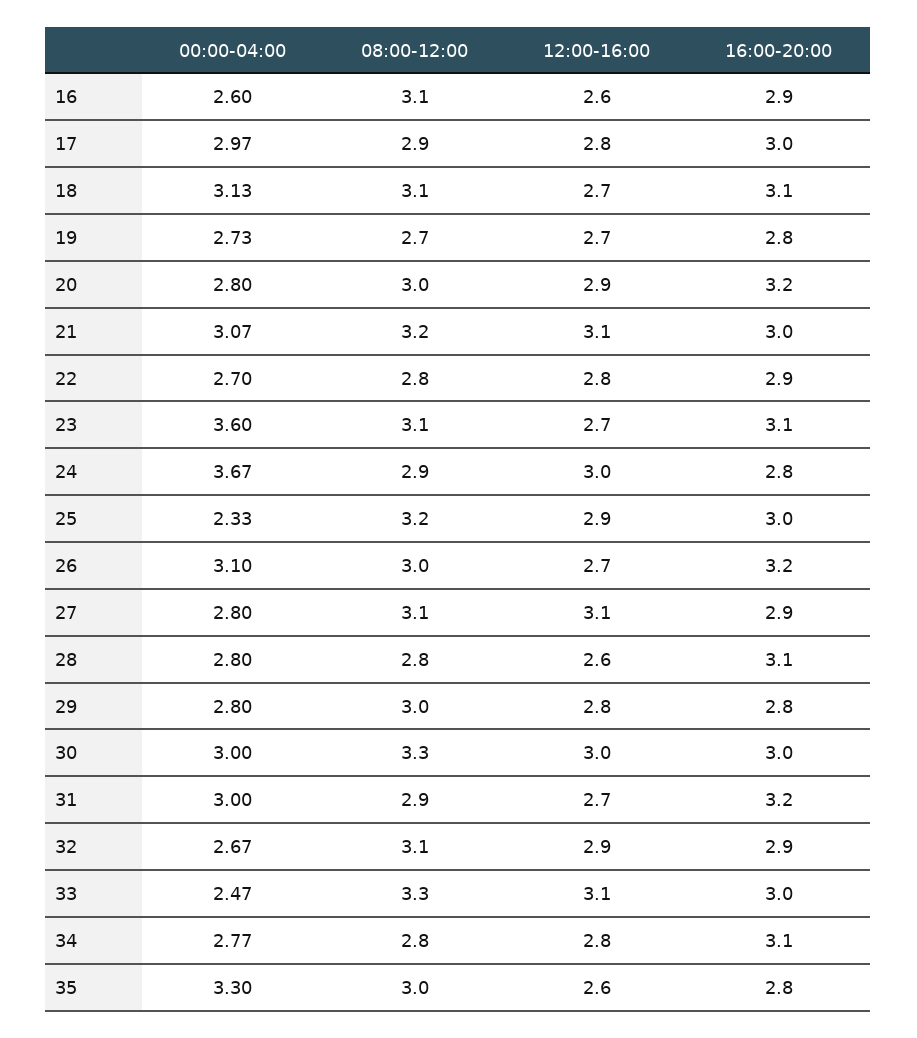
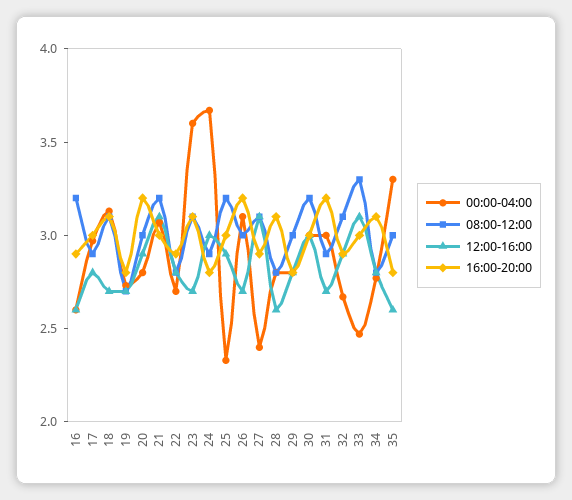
08:00-12:00, 16: 3.1 -> 3.2
00:00-04:00, 27: 2.8 -> 2.4
08:00-12:00, 30: 3.3 -> 3.2

